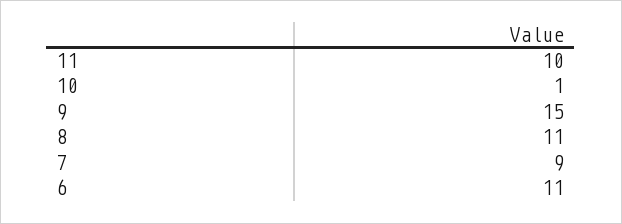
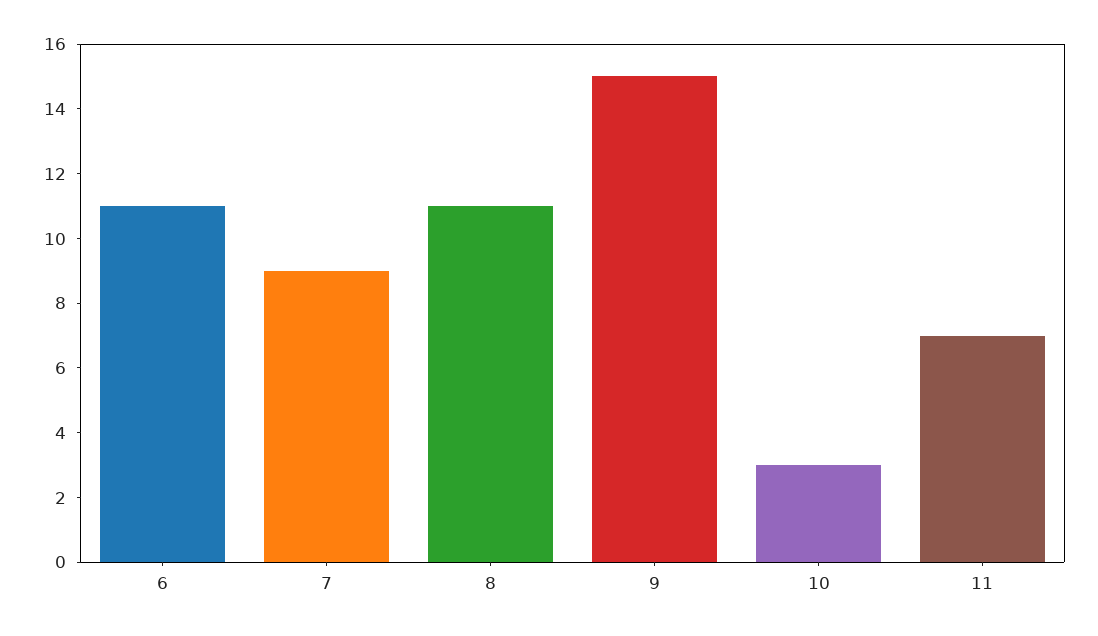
11: 10 -> 7
10: 1 -> 3

